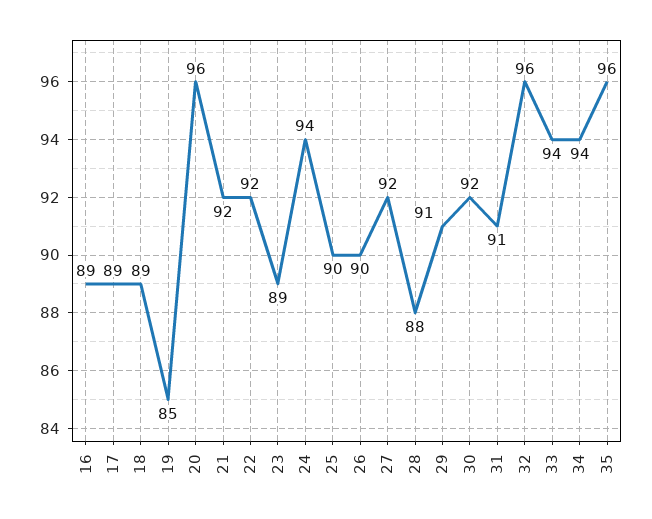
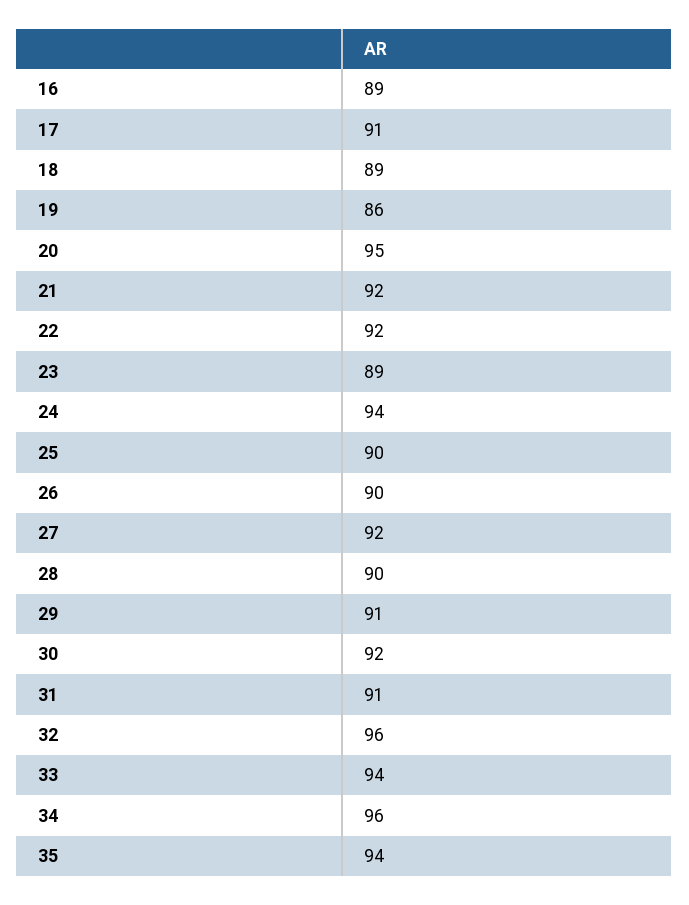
17: 89 -> 91
19: 85 -> 86
20: 96 -> 95
28: 88 -> 90
34: 94 -> 96
35: 96 -> 94

